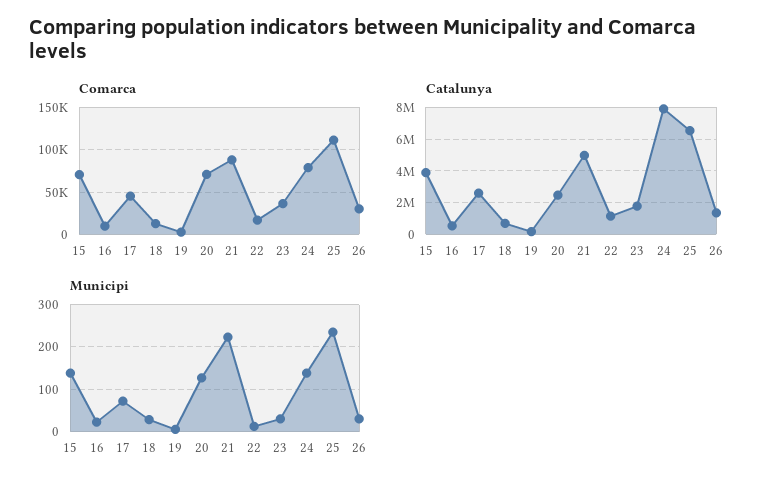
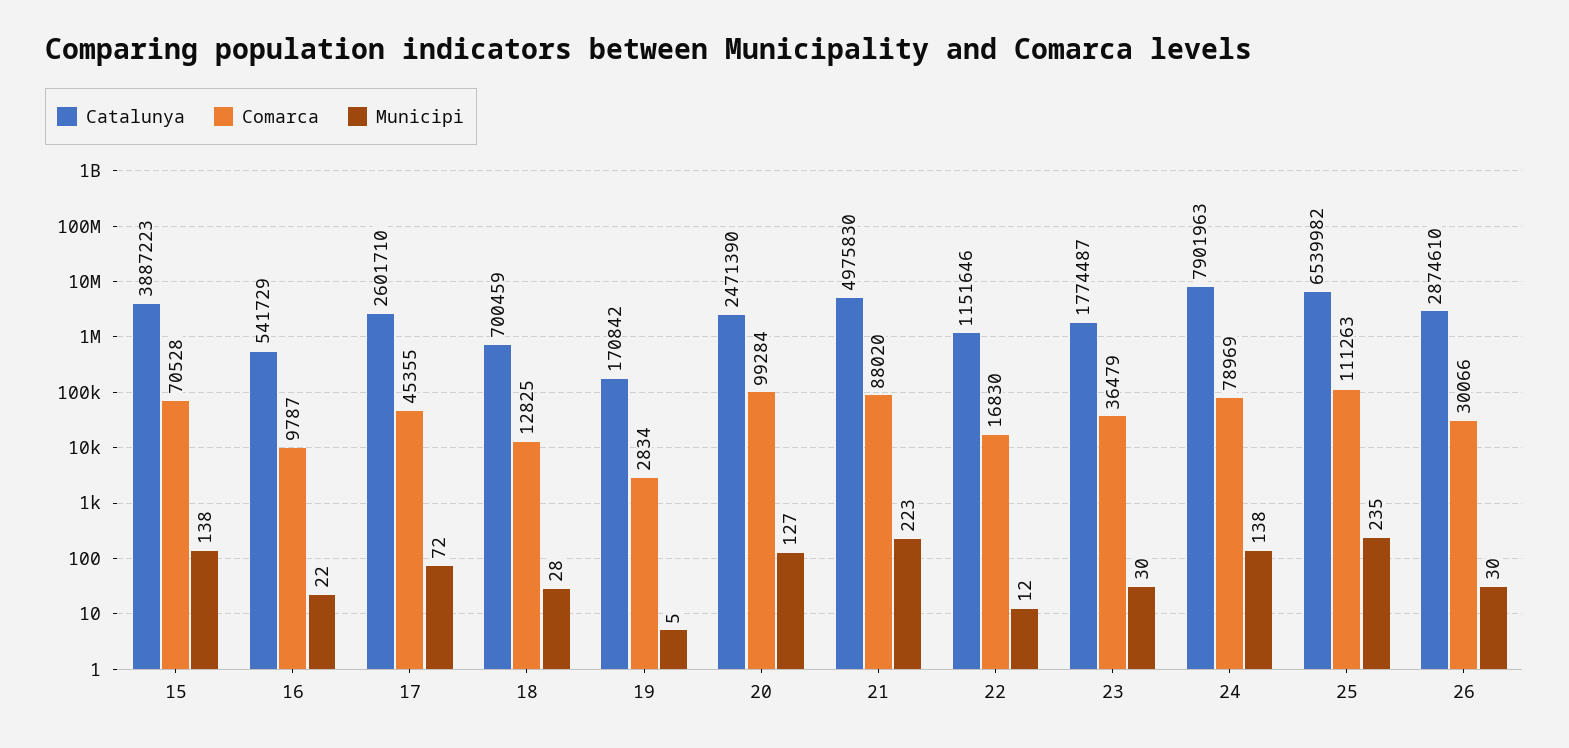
Comarca, 20: 70000 -> 99284
Catalunya, 26: 1500000 -> 2874610

